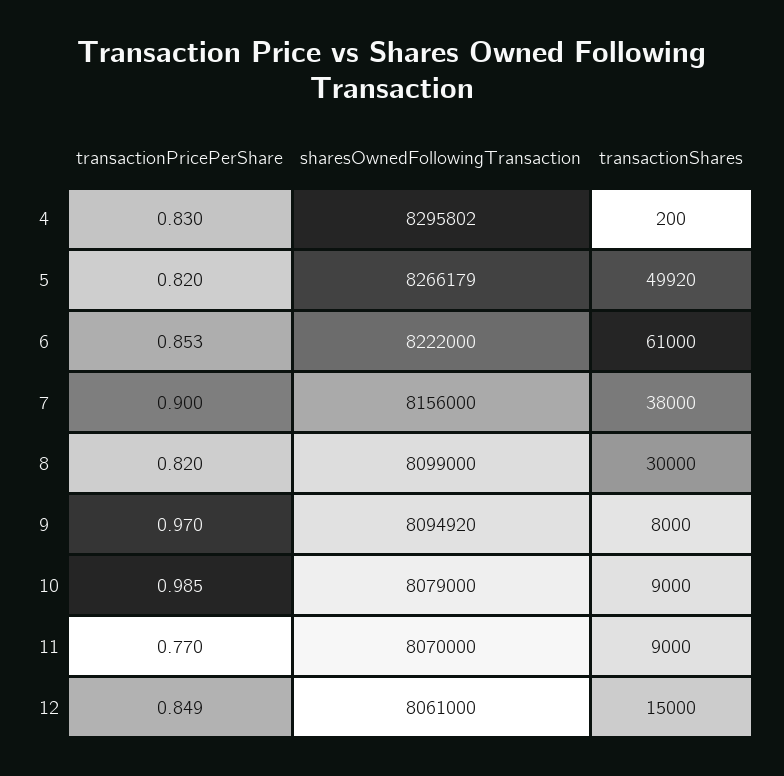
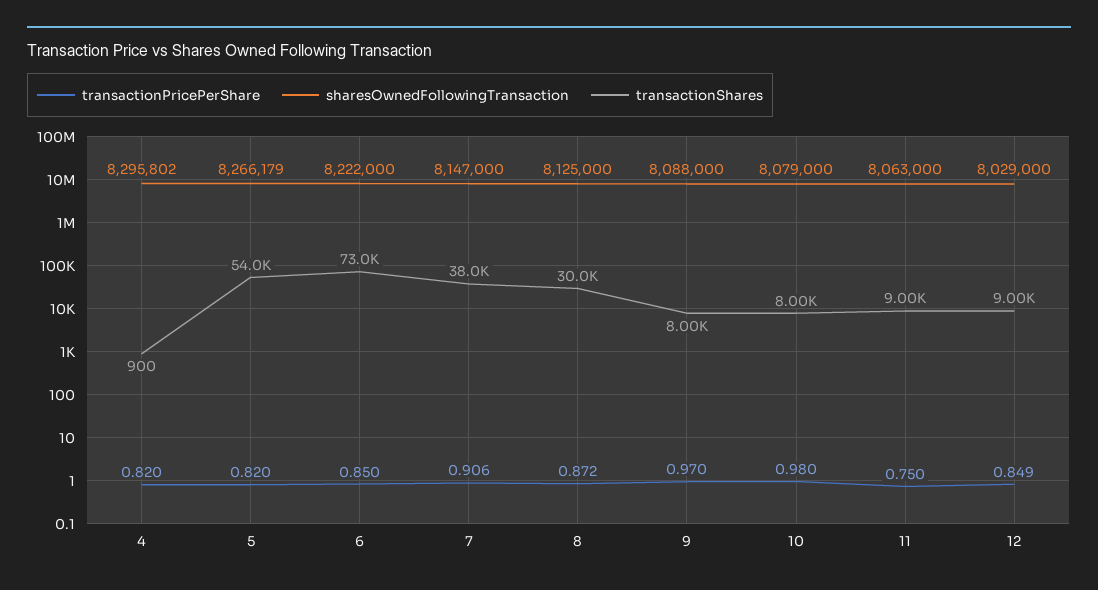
transactionPricePerShare, 4: 0.83 -> 0.82
transactionShares, 4: 200 -> 900
transactionShares, 5: 49920 -> 54000
transactionPricePerShare, 6: 0.853 -> 0.85
transactionShares, 6: 61000 -> 73000
transactionPricePerShare, 7: 0.9 -> 0.906
sharesOwnedFollowingTransaction, 7: 8156000 -> 8147000
transactionPricePerShare, 8: 0.82 -> 0.872
sharesOwnedFollowingTransaction, 8: 8099000 -> 8125000
sharesOwnedFollowingTransaction, 9: 8094920 -> 8088000
transactionPricePerShare, 10: 0.985 -> 0.98
transactionShares, 10: 9000 -> 8000
transactionPricePerShare, 11: 0.77 -> 0.75
sharesOwnedFollowingTransaction, 11: 8070000 -> 8063000
sharesOwnedFollowingTransaction, 12: 8061000 -> 8029000
transactionShares, 12: 15000 -> 9000

